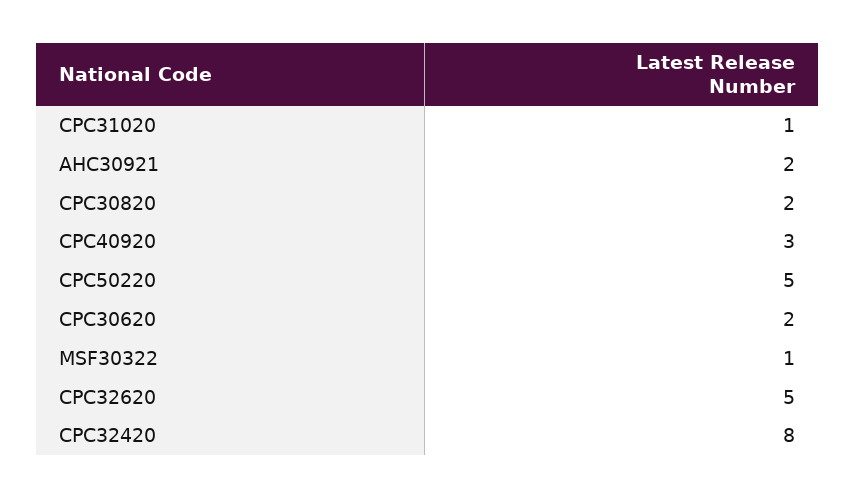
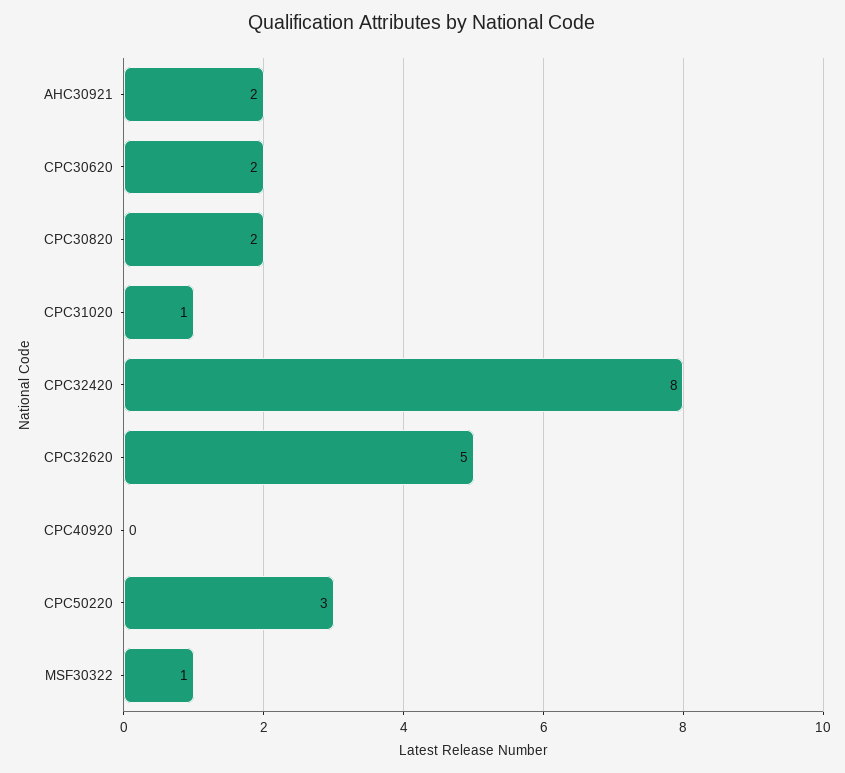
CPC40920: 3 -> 0
CPC50220: 5 -> 3

